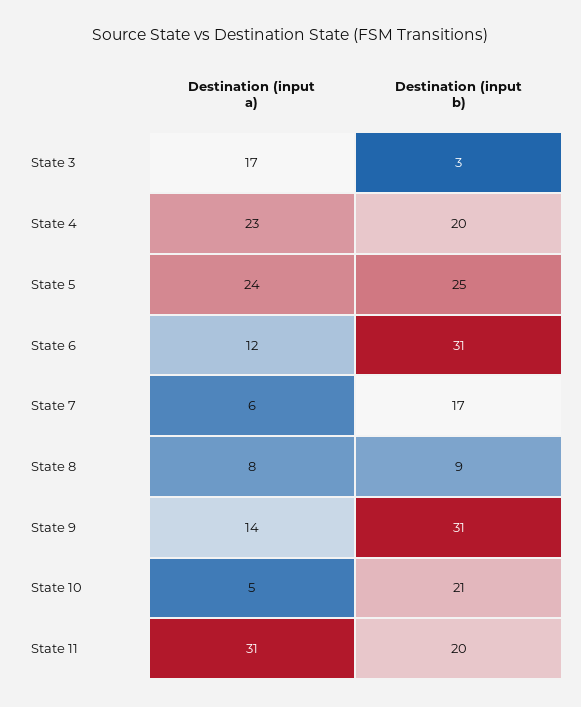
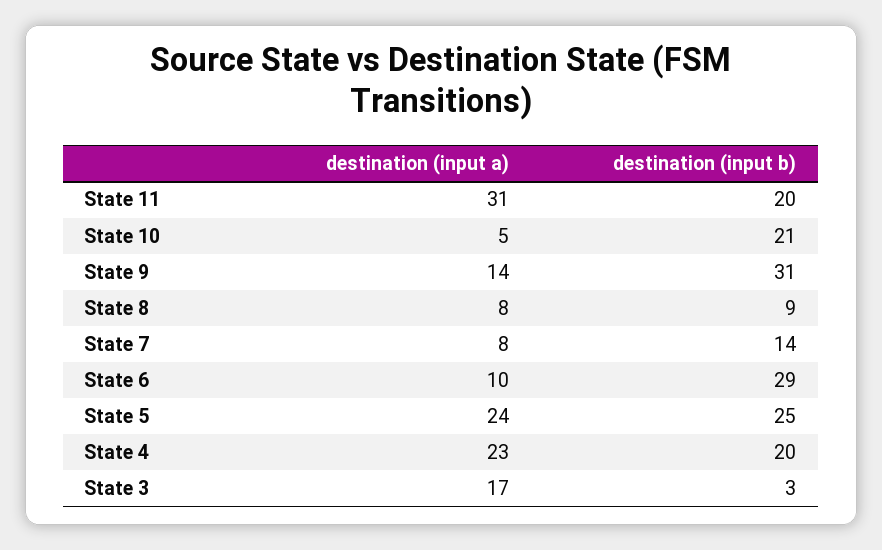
Destination (input a), State 6: 12 -> 10
Destination (input b), State 6: 31 -> 29
Destination (input a), State 7: 6 -> 8
Destination (input b), State 7: 17 -> 14

